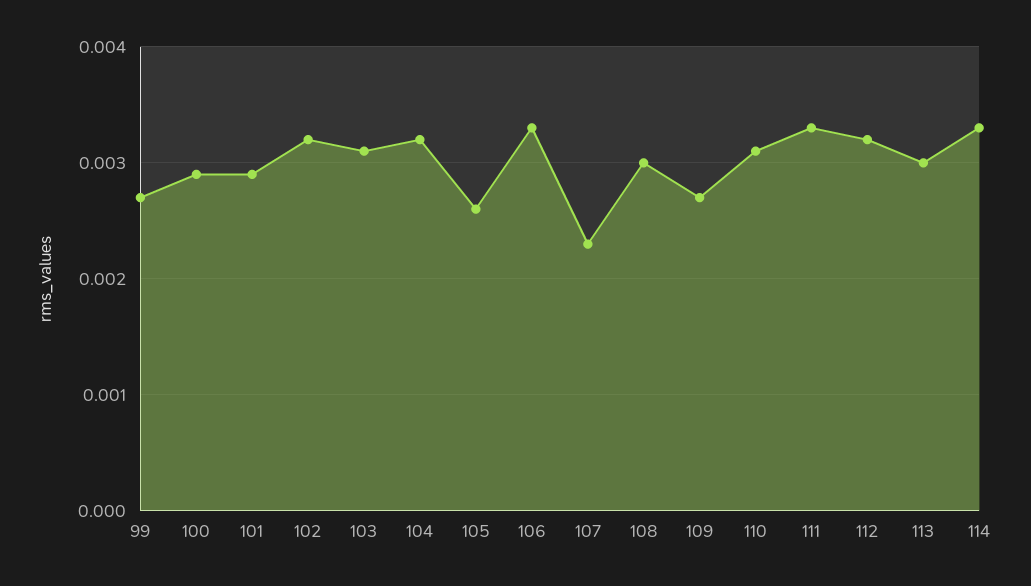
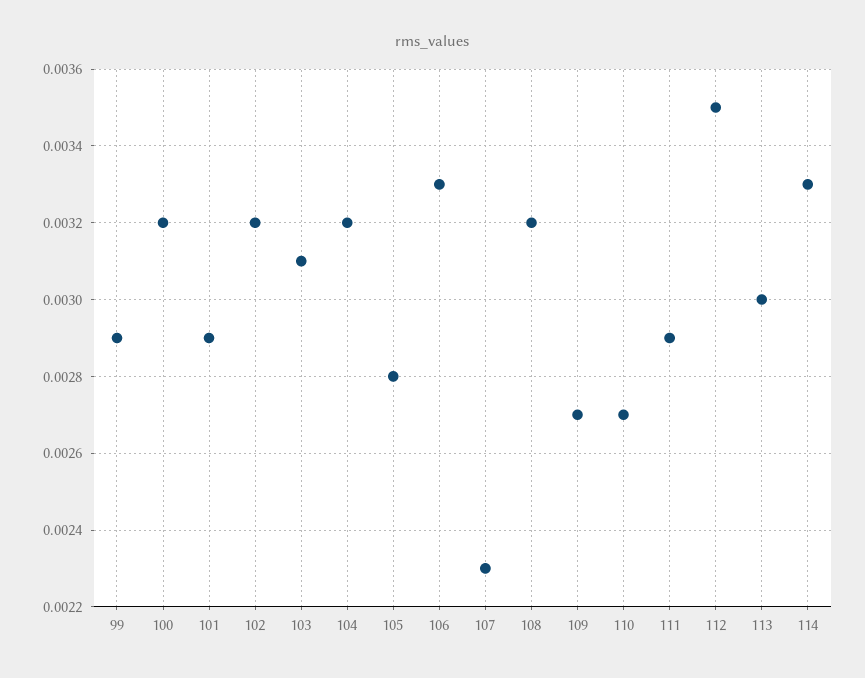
99: 0.0027 -> 0.0029
100: 0.0029 -> 0.0032
105: 0.0026 -> 0.0028
108: 0.003 -> 0.0032
110: 0.0031 -> 0.0027
111: 0.0033 -> 0.0029
112: 0.0032 -> 0.0035

